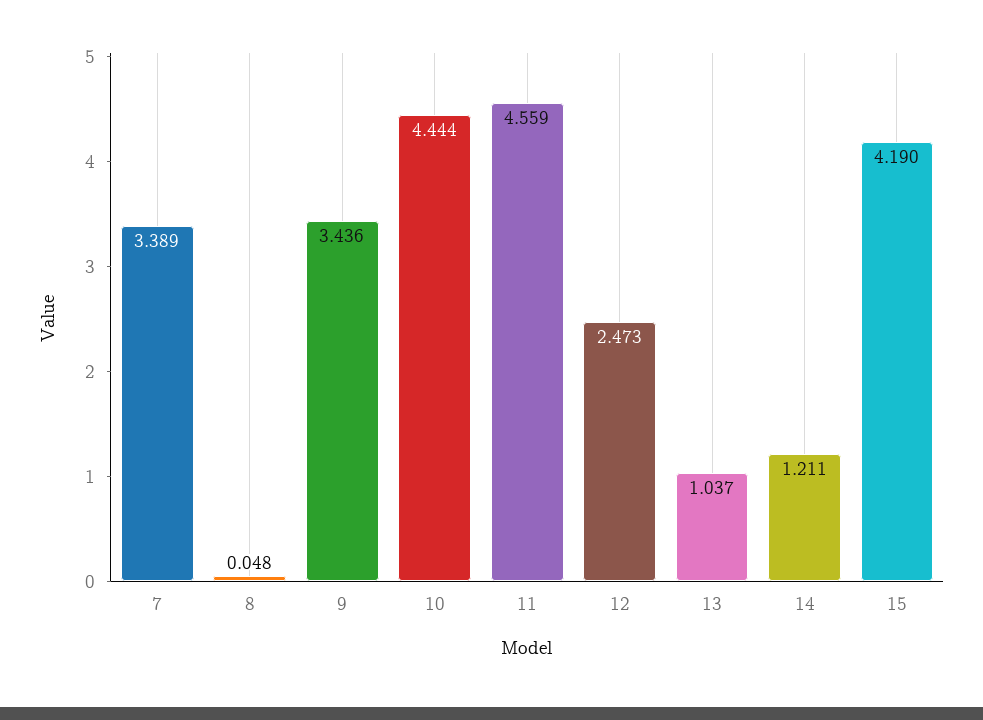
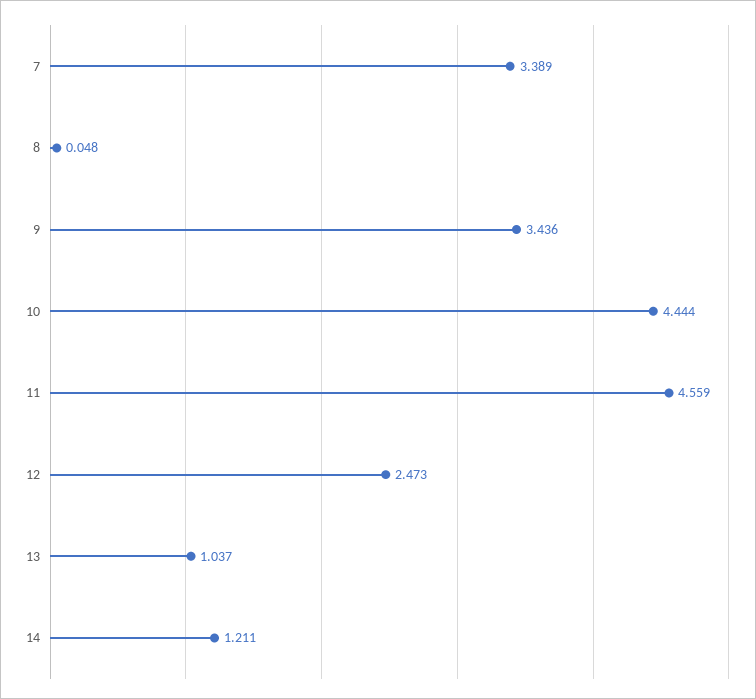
15: 4.19 -> none

